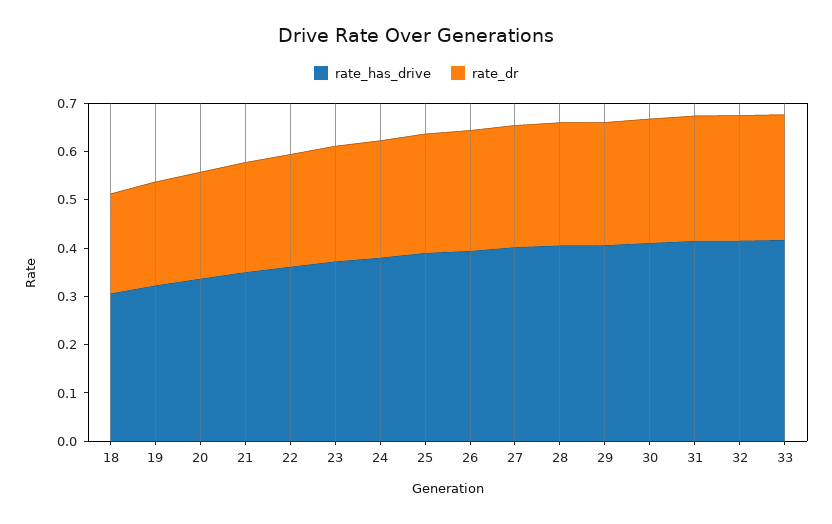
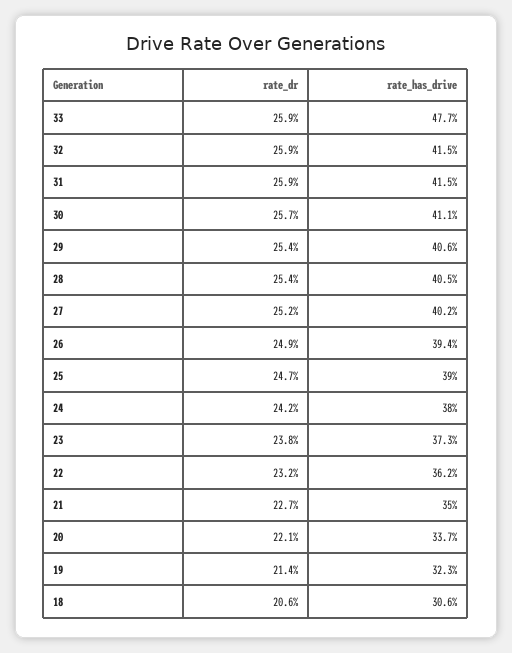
rate_has_drive, 33: 0.42 -> 0.477

